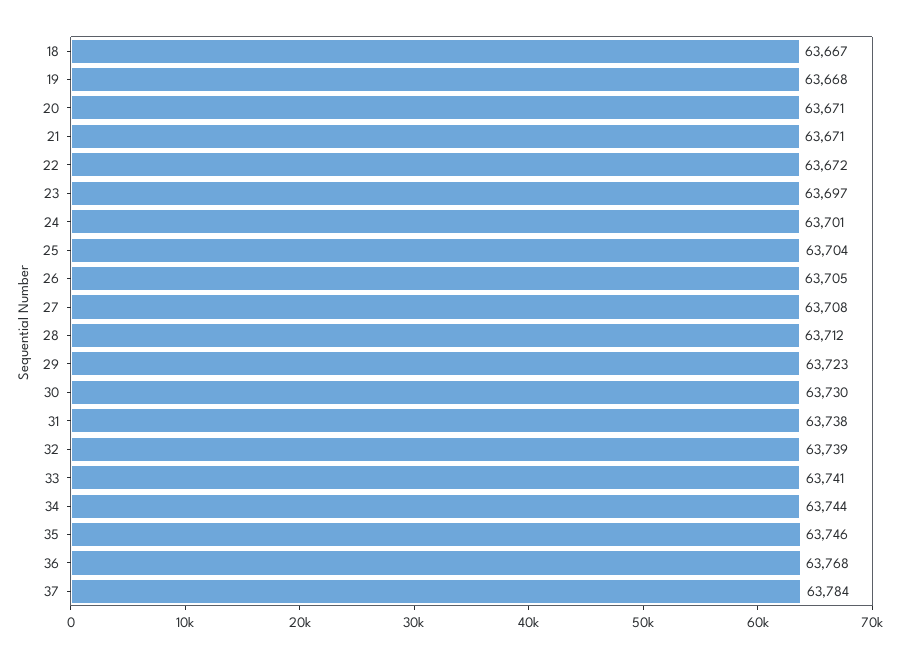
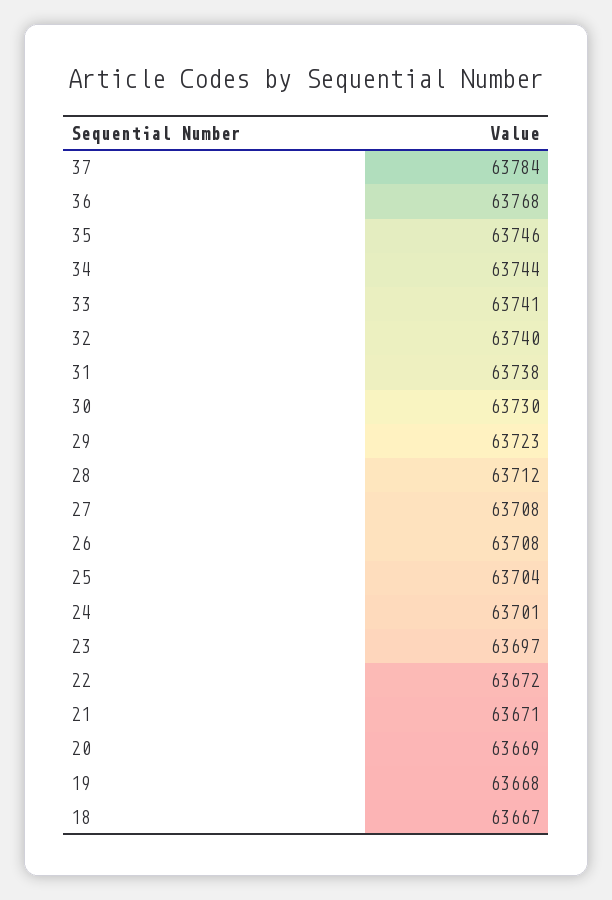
20: 63671 -> 63669
26: 63705 -> 63708
32: 63739 -> 63740

